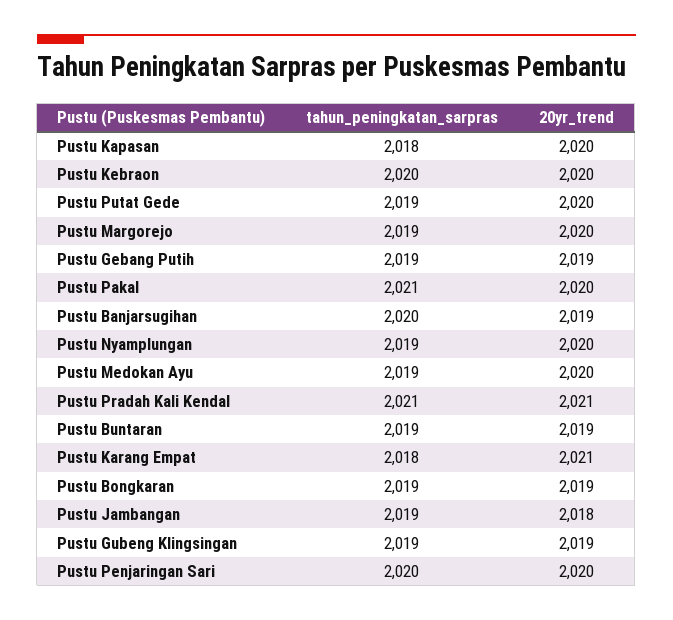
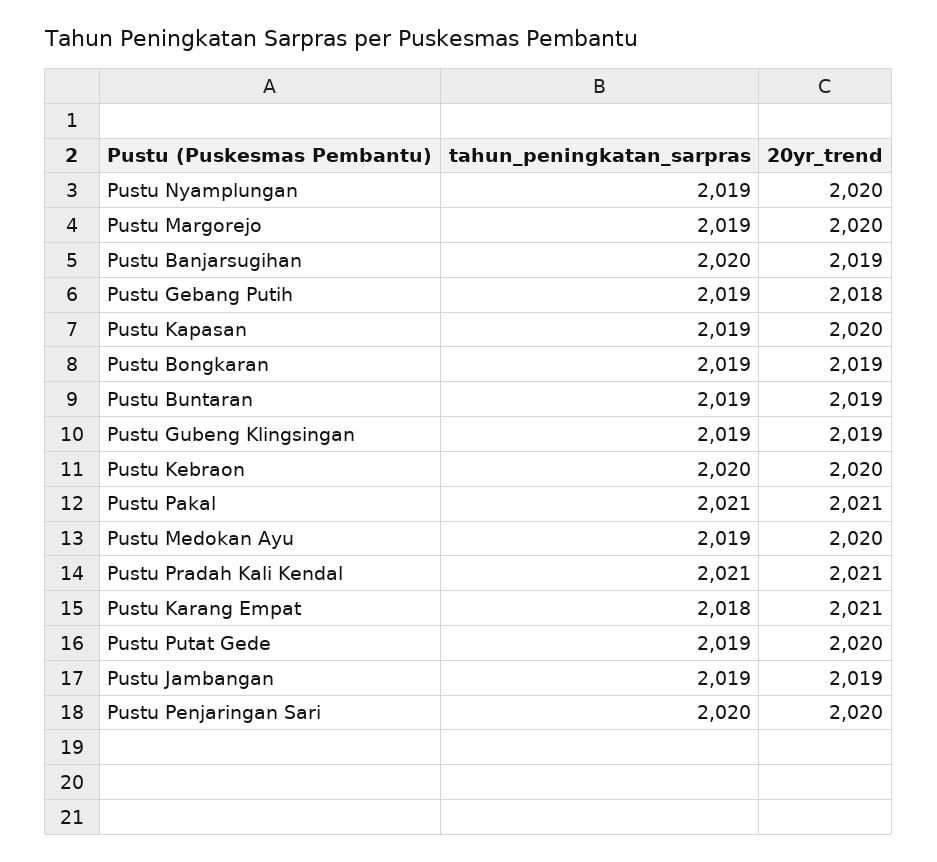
tahun_peningkatan_sarpras, Pustu Kapasan: 2018 -> 2019
20yr_trend, Pustu Gebang Putih: 2019 -> 2018
20yr_trend, Pustu Pakal: 2020 -> 2021
20yr_trend, Pustu Jambangan: 2018 -> 2019

